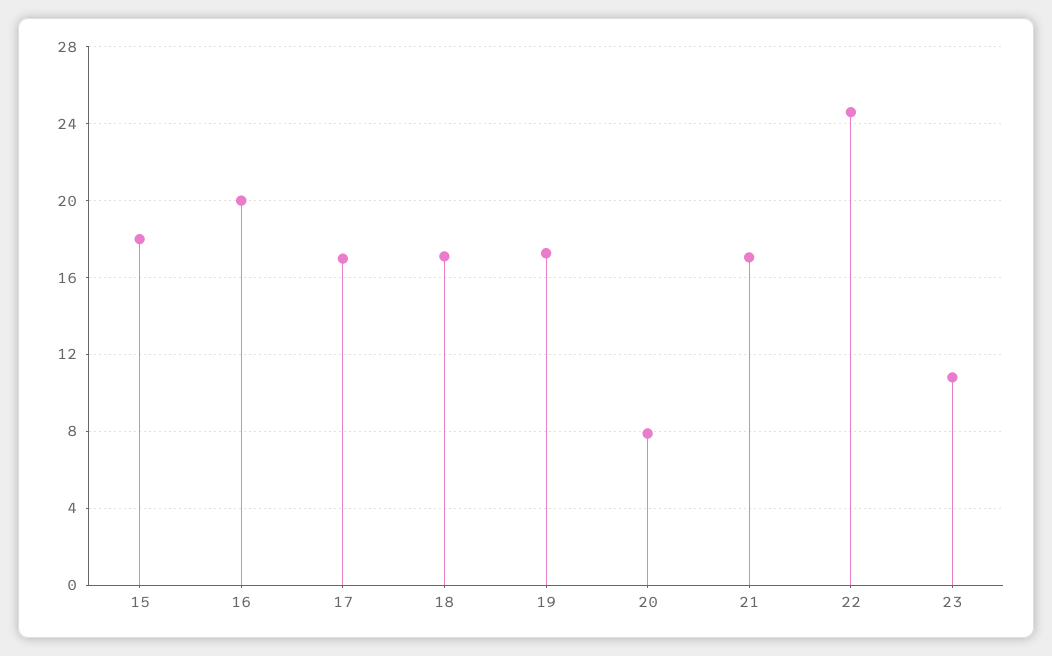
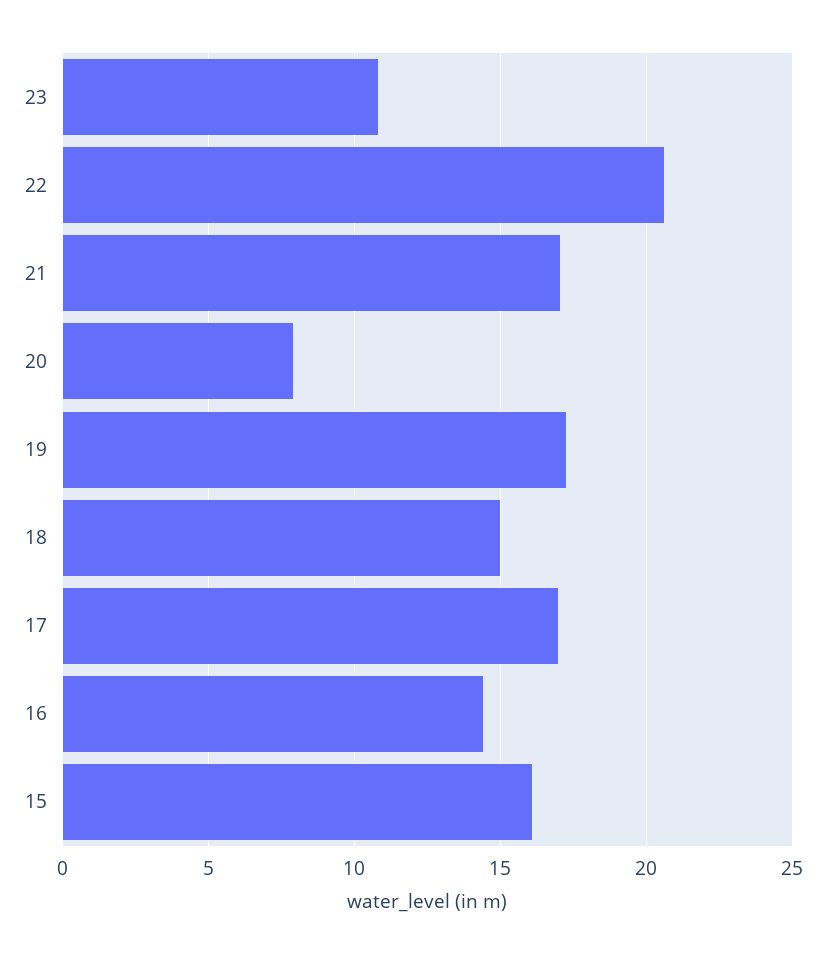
15: 18 -> 16
16: 20 -> 14.5
18: 17 -> 15
22: 24.5 -> 20.5

